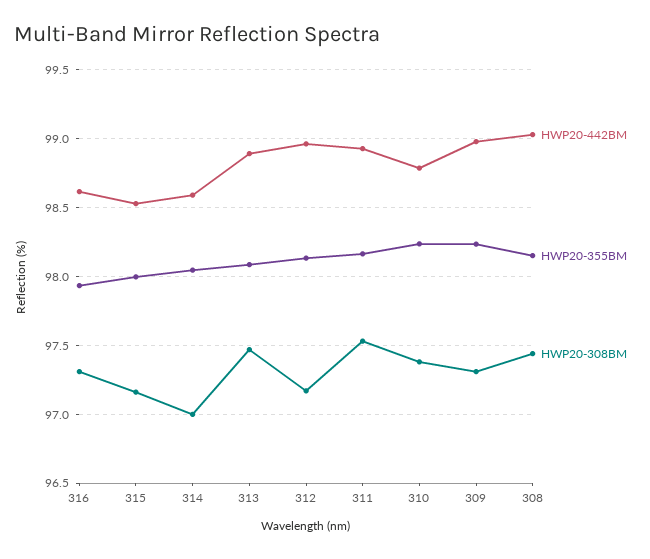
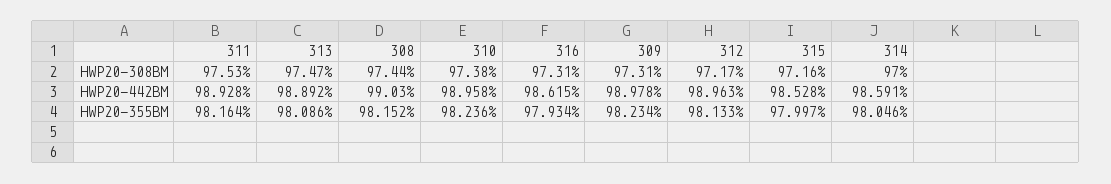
HWP20-442BM, 310: 98.8 -> 98.958

